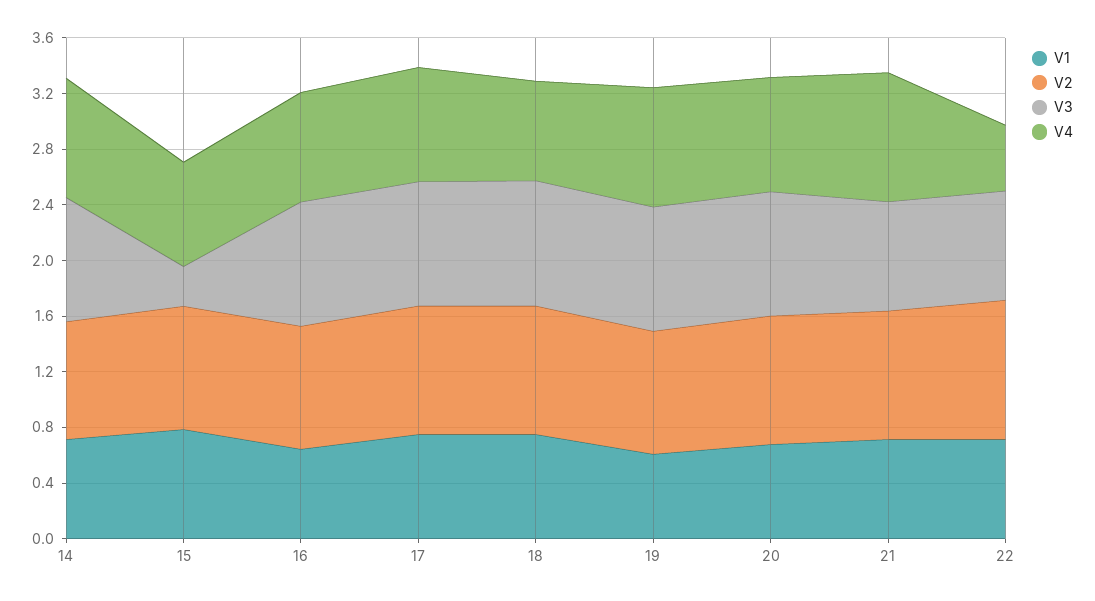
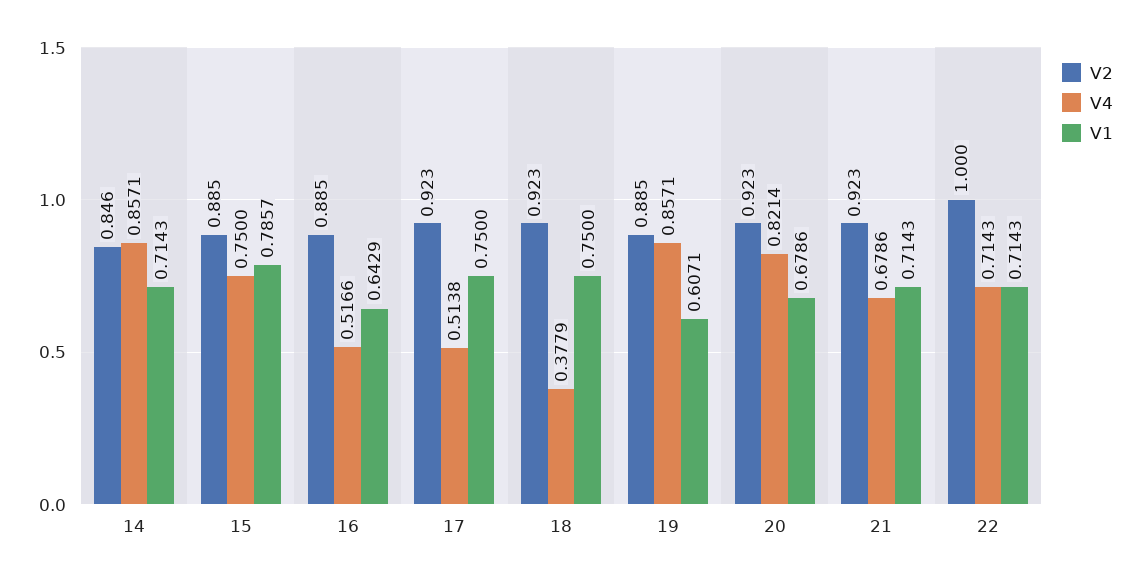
V3, 14: 0.9 -> none
V3, 15: 0.3 -> none
V3, 16: 0.9 -> none
V4, 16: 0.8 -> 0.5166
V3, 17: 0.9 -> none
V4, 17: 0.8 -> 0.5138
V3, 18: 0.9 -> none
V4, 18: 0.7 -> 0.3779
V3, 19: 0.9 -> none
V3, 20: 0.9 -> none
V3, 21: 0.8 -> none
V4, 21: 0.9 -> 0.6786
V3, 22: 0.8 -> none
V4, 22: 0.5 -> 0.7143

